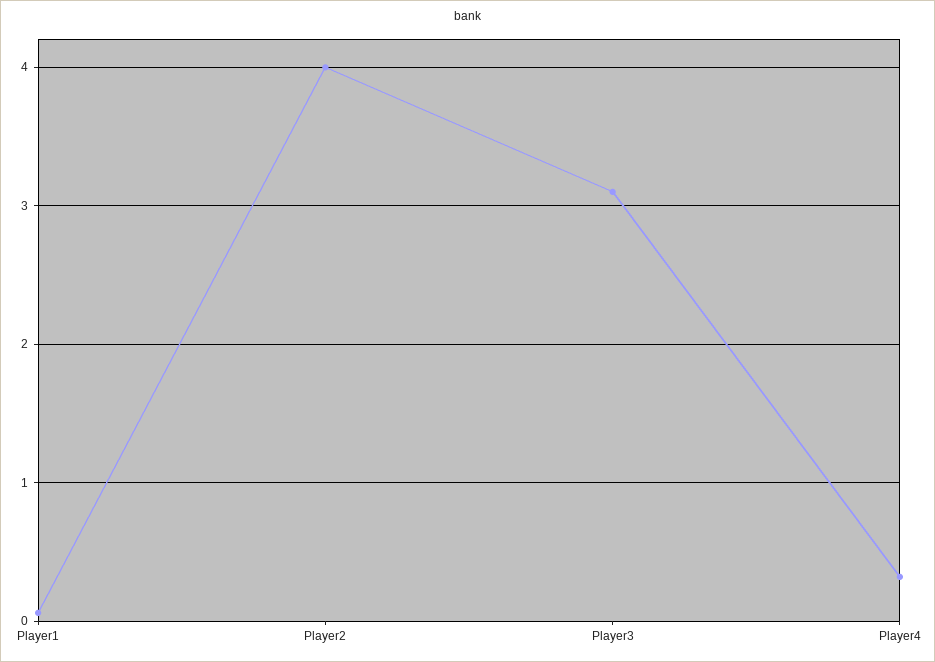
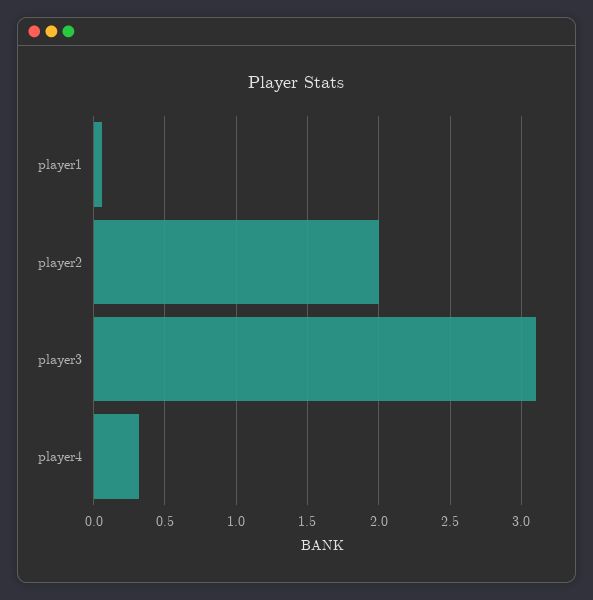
Player2: 4 -> 2

